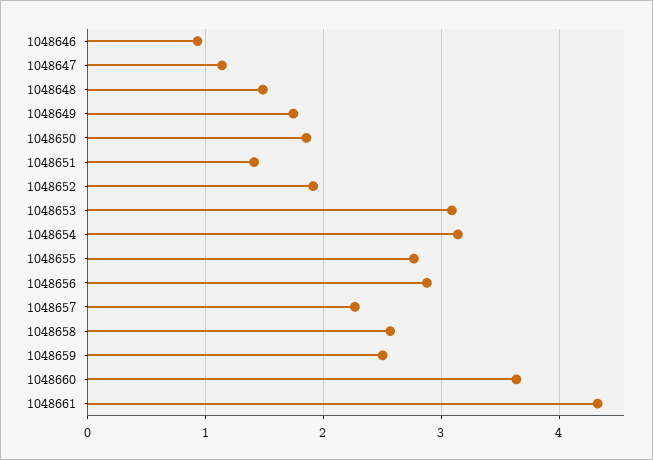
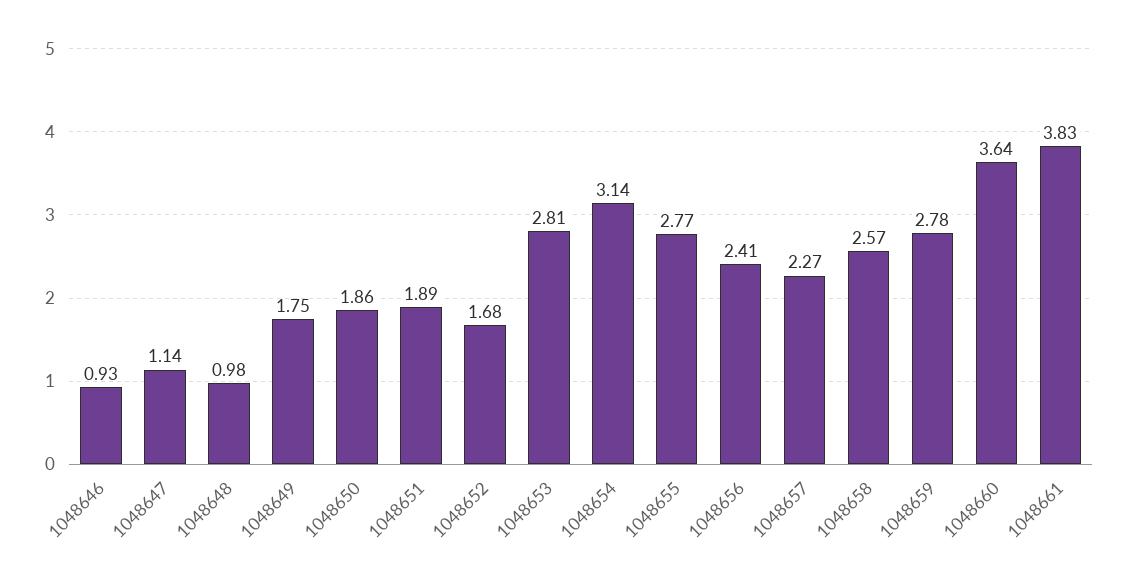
1048648: 1.5 -> 0.98
1048651: 1.4 -> 1.89
1048652: 1.9 -> 1.68
1048653: 3.1 -> 2.81
1048656: 2.9 -> 2.41
1048659: 2.5 -> 2.78
1048661: 4.3 -> 3.83

